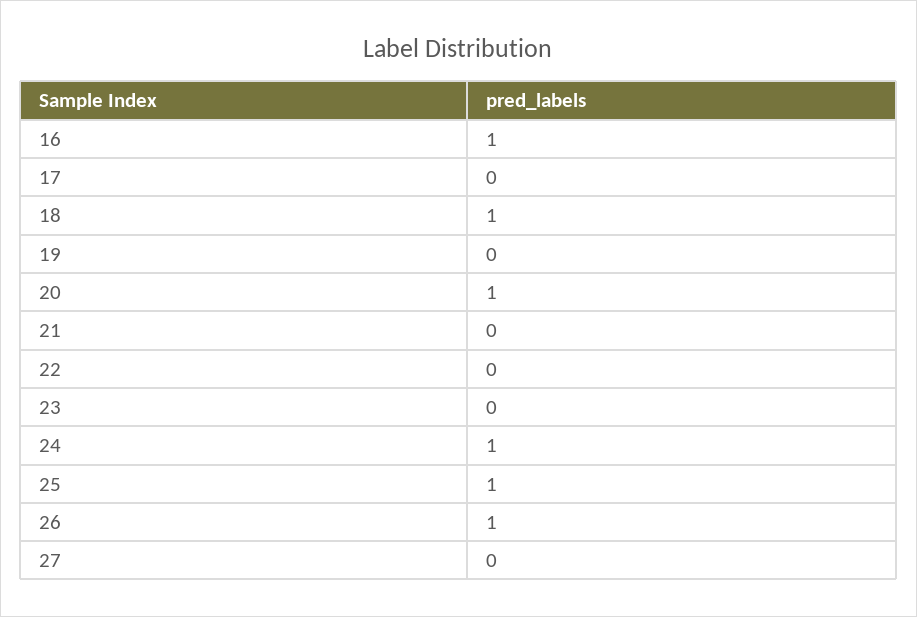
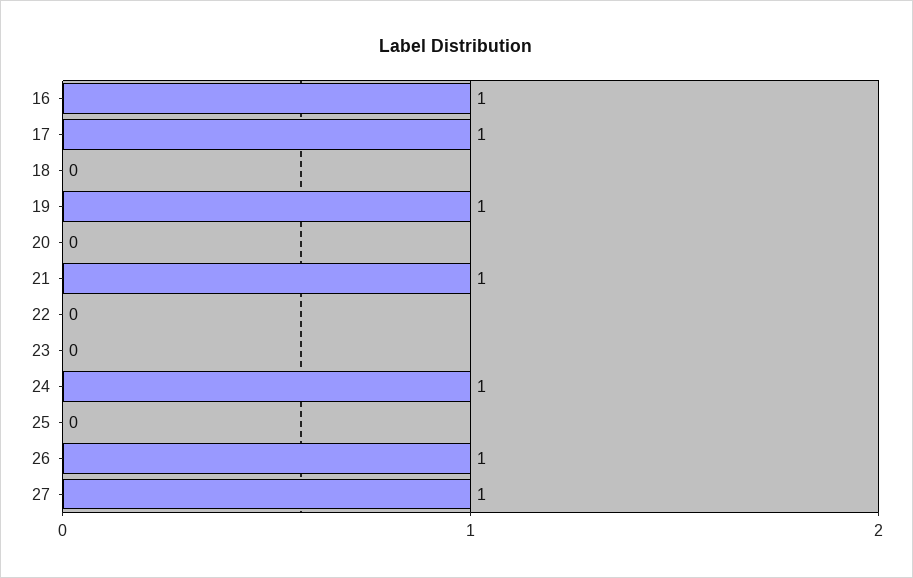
17: 0 -> 1
18: 1 -> 0
19: 0 -> 1
20: 1 -> 0
21: 0 -> 1
25: 1 -> 0
27: 0 -> 1

